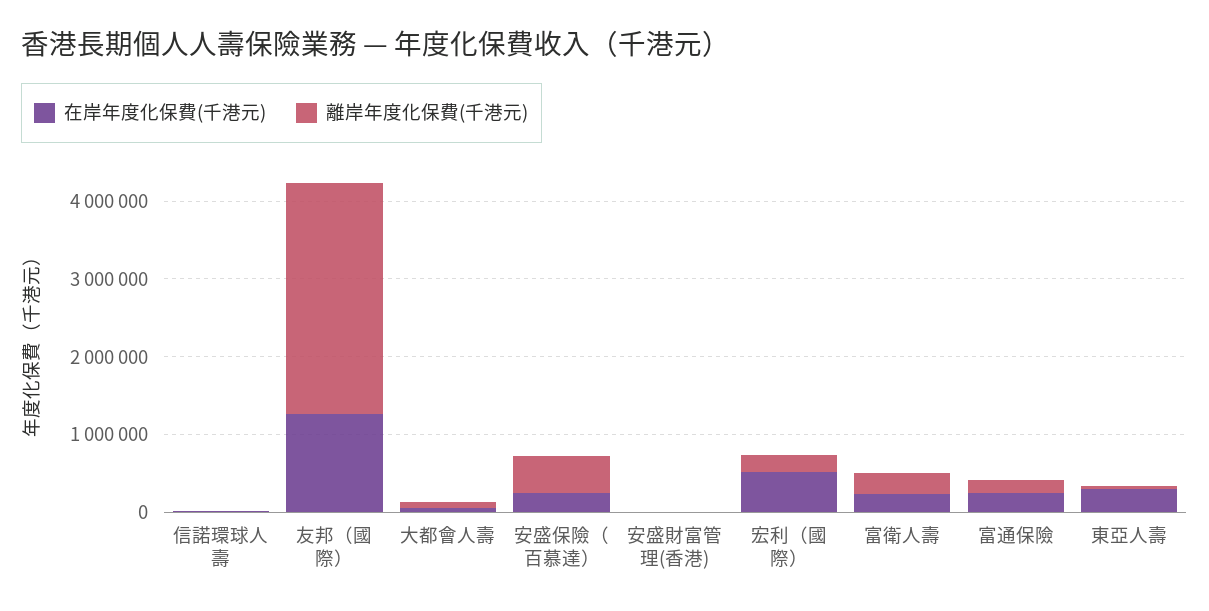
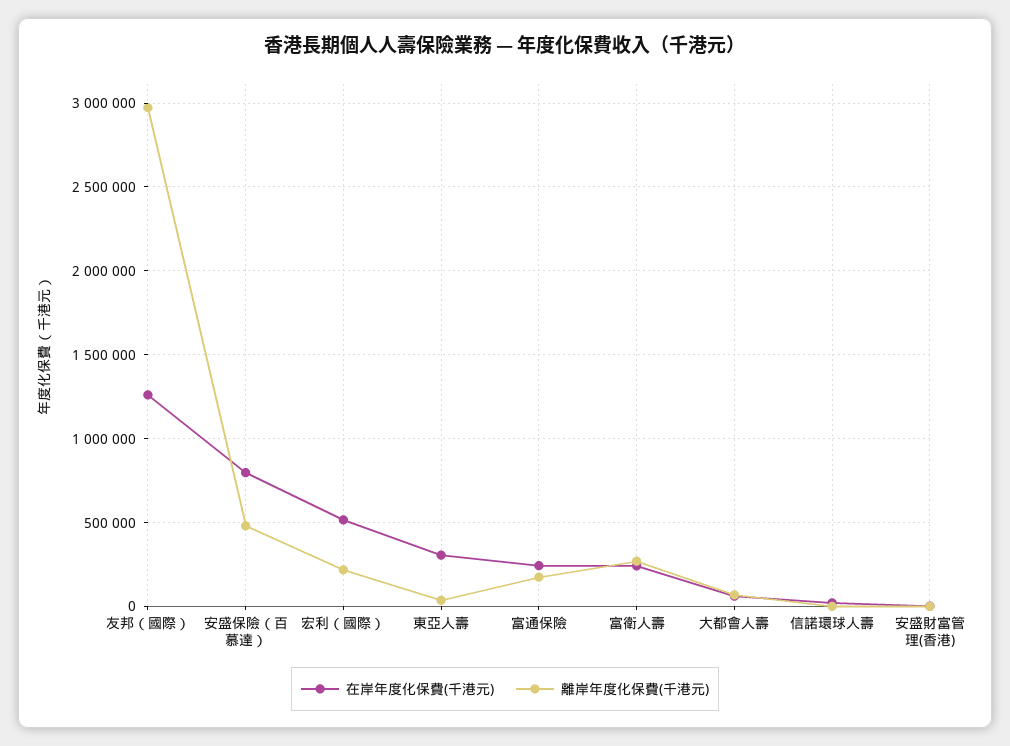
在岸年度化保費(千港元), 安盛保險（百慕達）: 200000 -> 800000

